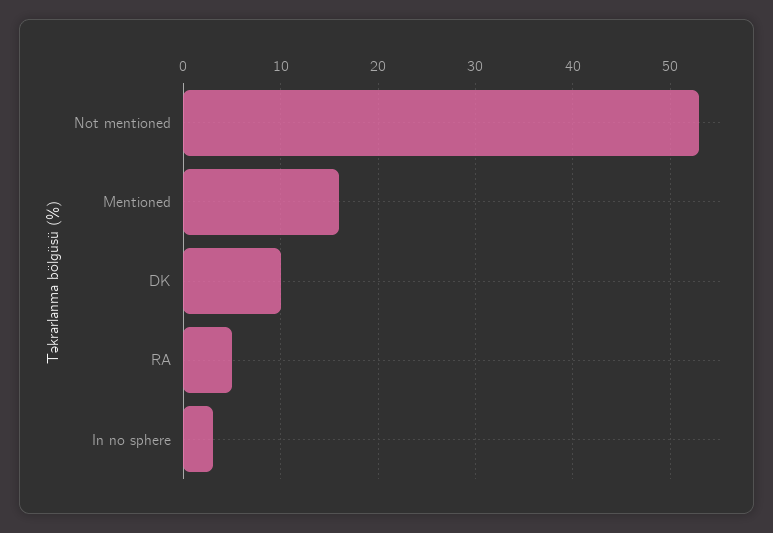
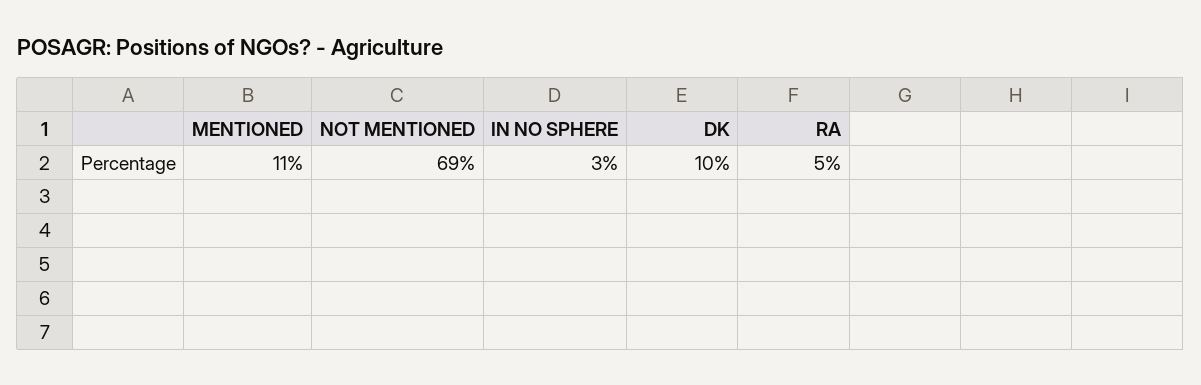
Not mentioned: 53 -> 69
Mentioned: 16 -> 11

